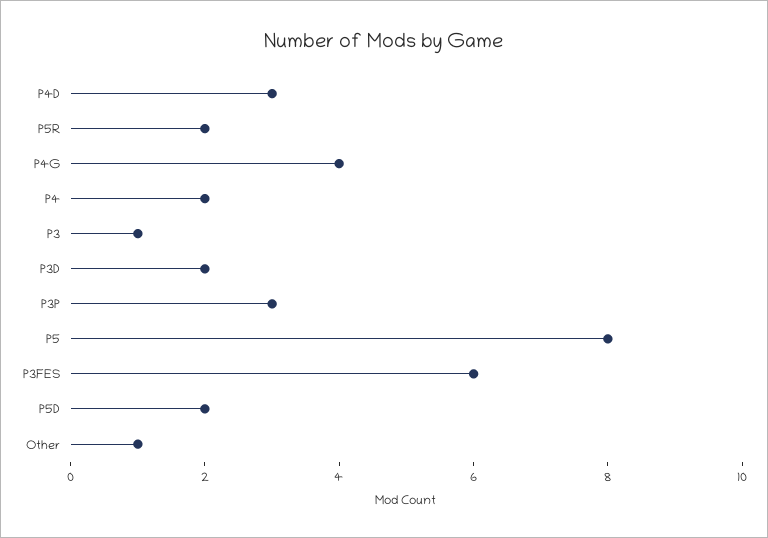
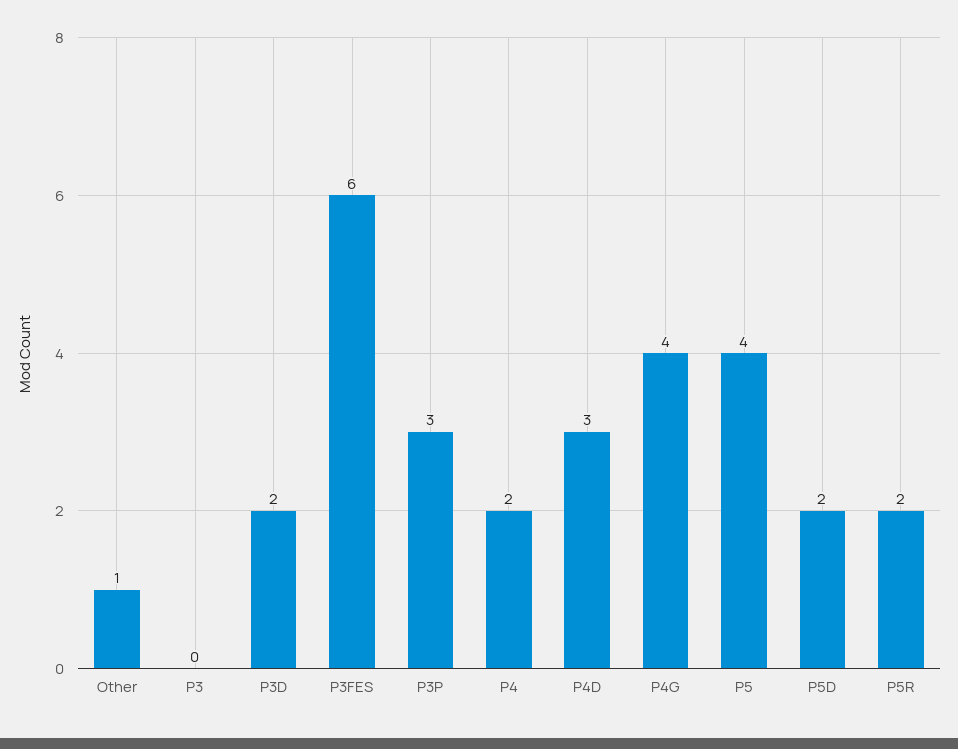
P3: 1 -> 0
P5: 8 -> 4

